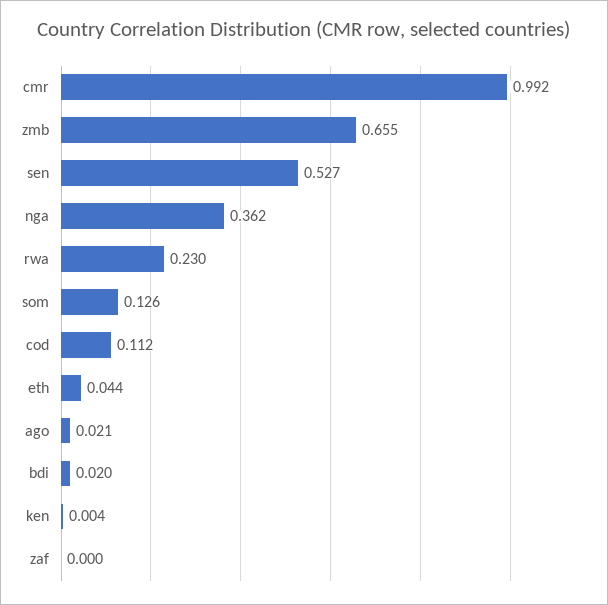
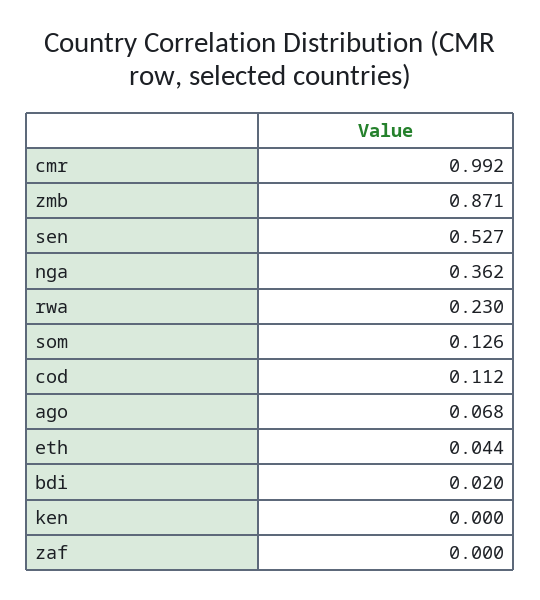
zmb: 0.655 -> 0.871
ago: 0.021 -> 0.068
ken: 0.004 -> 0

